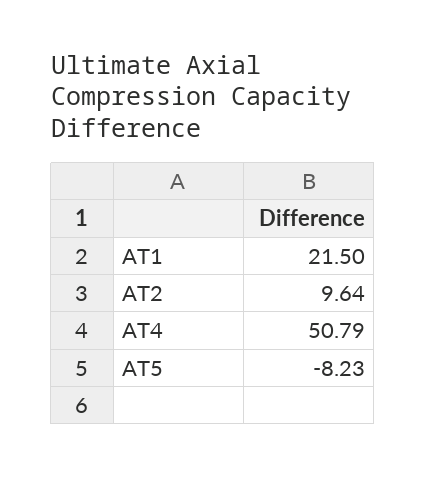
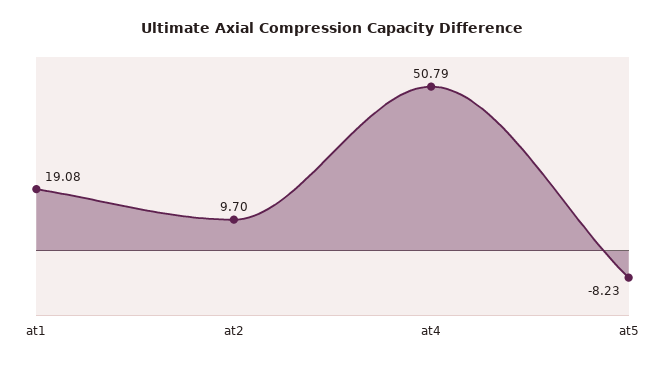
AT1: 21.5 -> 19.08
AT2: 9.64 -> 9.7

